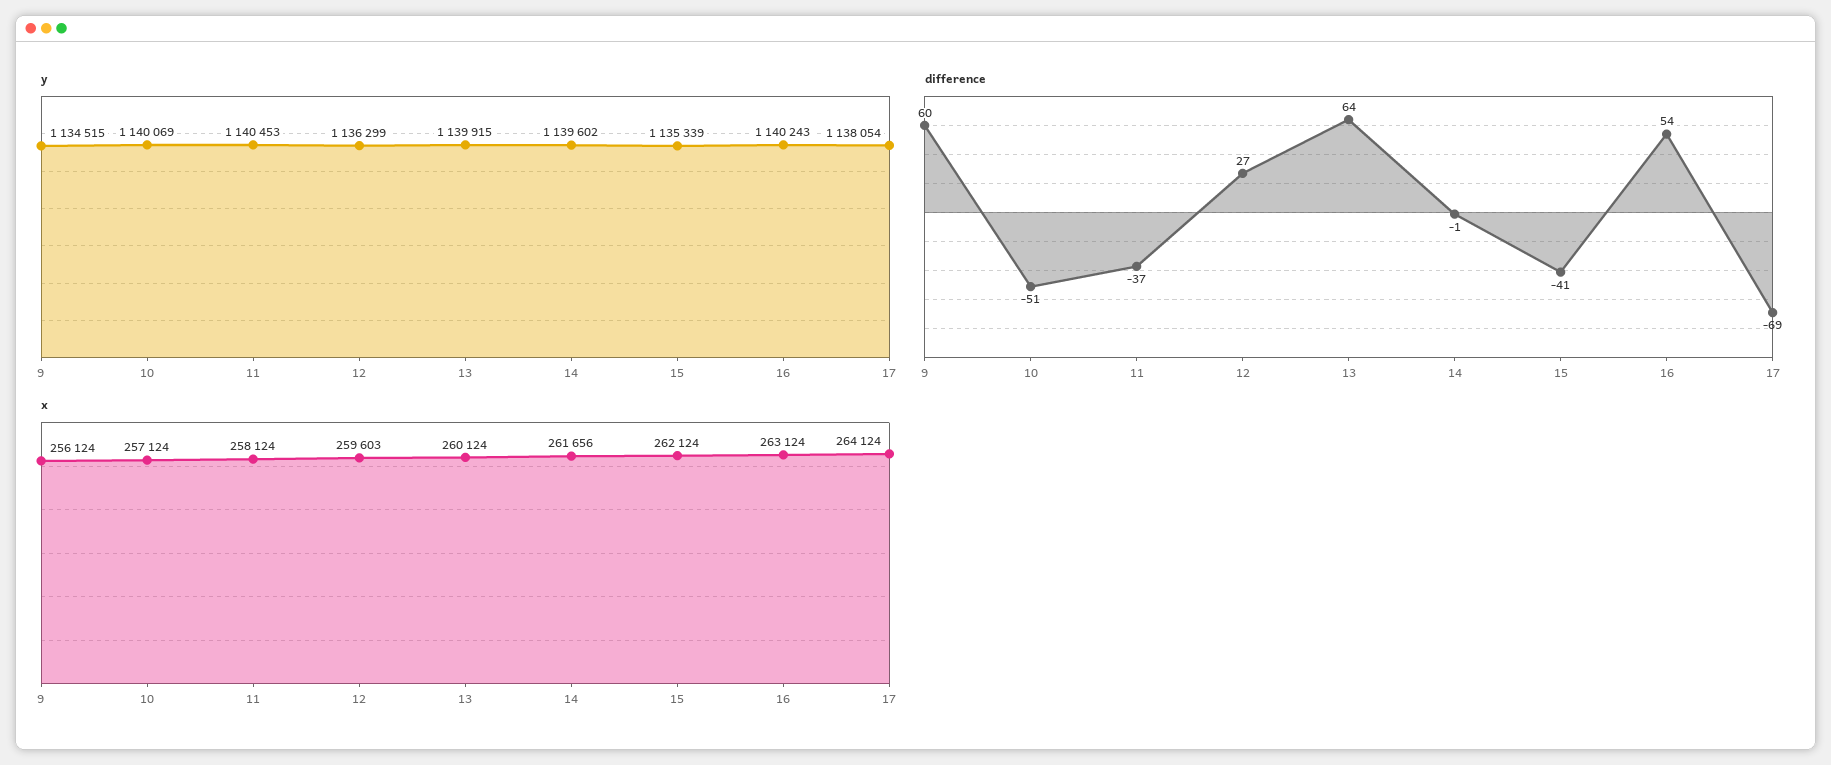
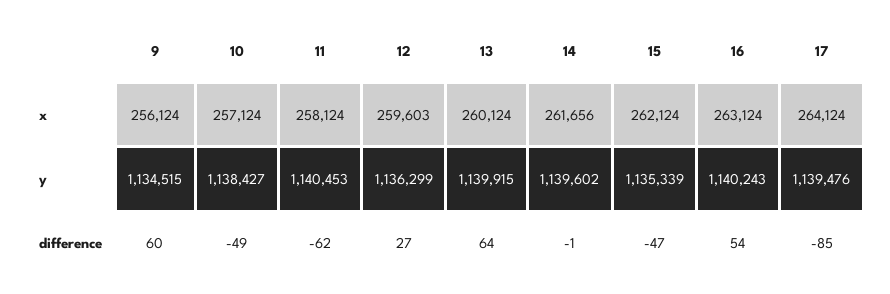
y, 10: 1140069 -> 1138427
y, 17: 1138054 -> 1139476
difference, 10: -51 -> -49
difference, 11: -37 -> -62
difference, 15: -41 -> -47
difference, 17: -69 -> -85

